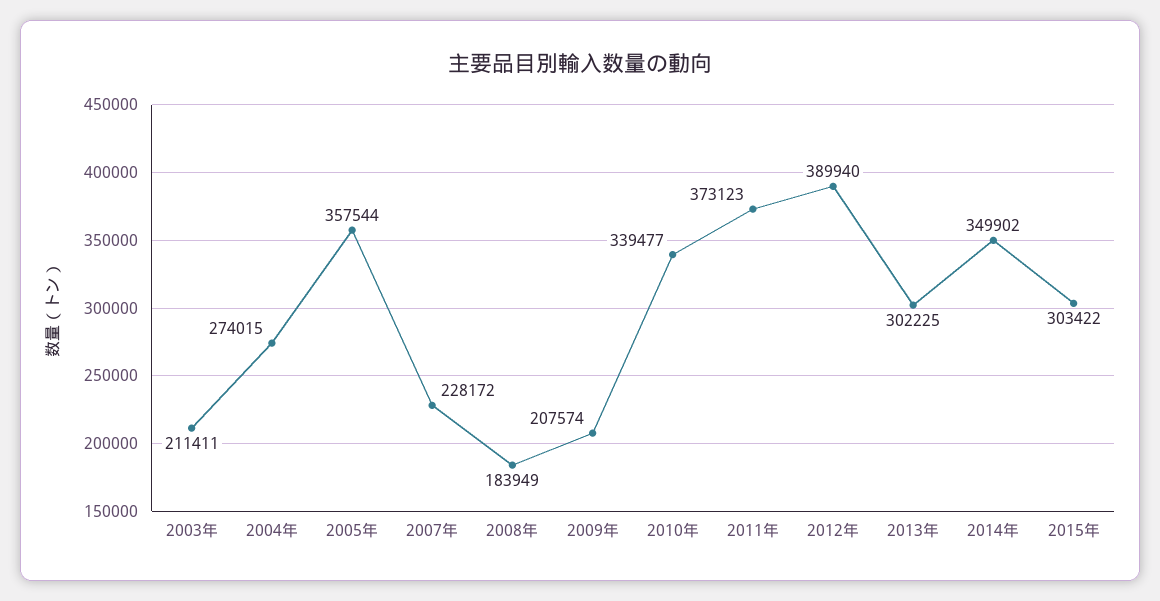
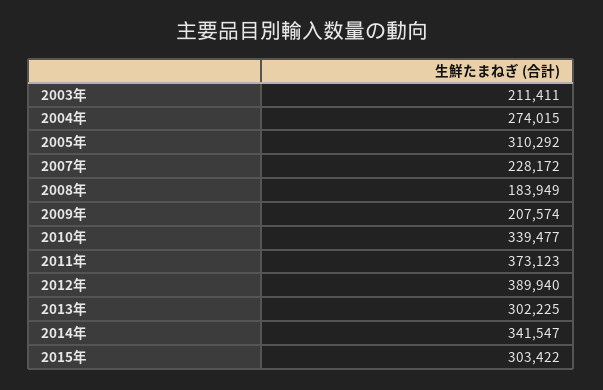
2005年: 357544 -> 310292
2014年: 349902 -> 341547

